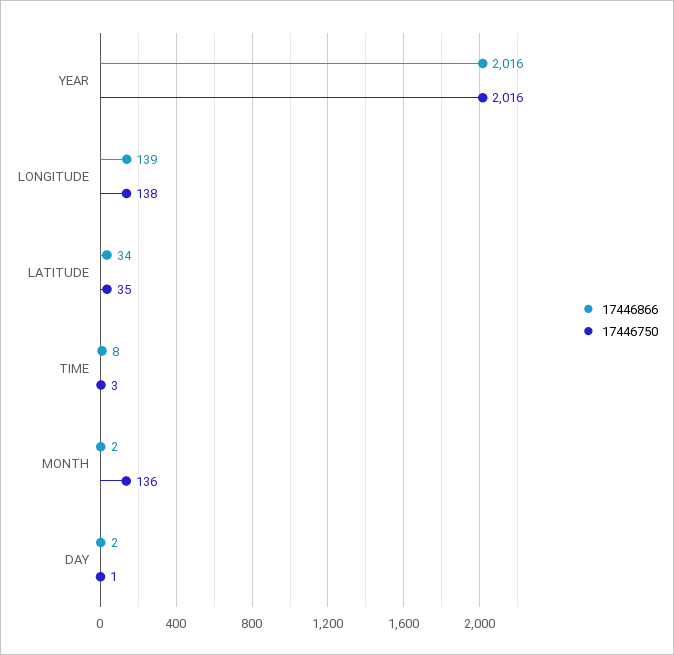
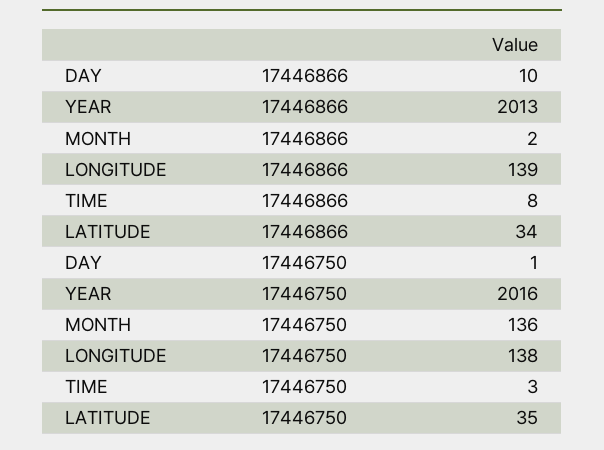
17446866, YEAR: 2016 -> 2013
17446866, DAY: 2 -> 10

